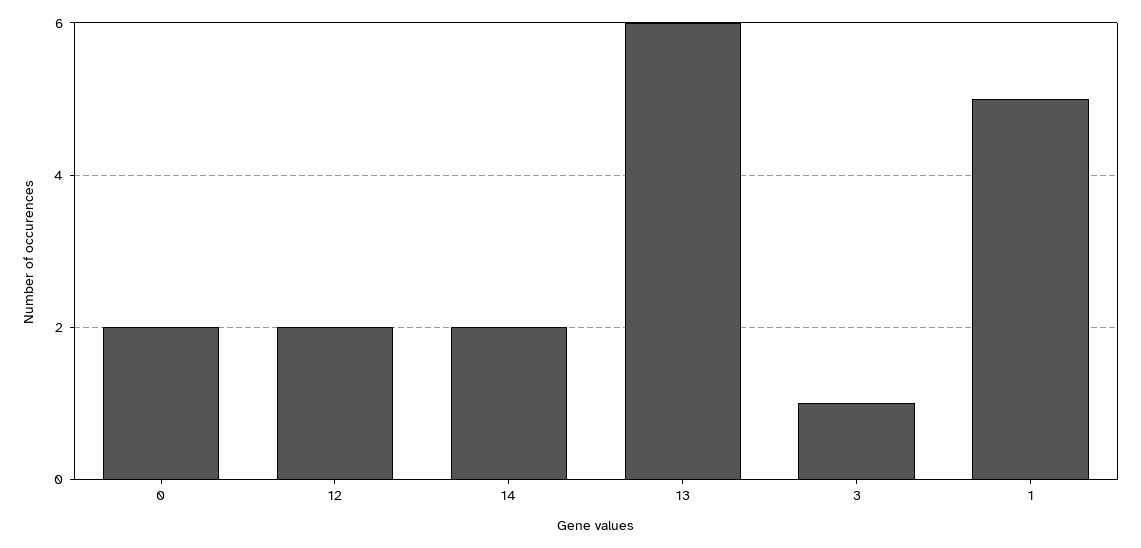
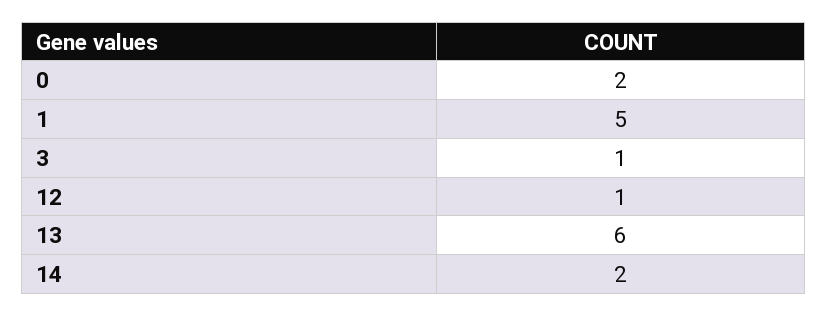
12: 2 -> 1

